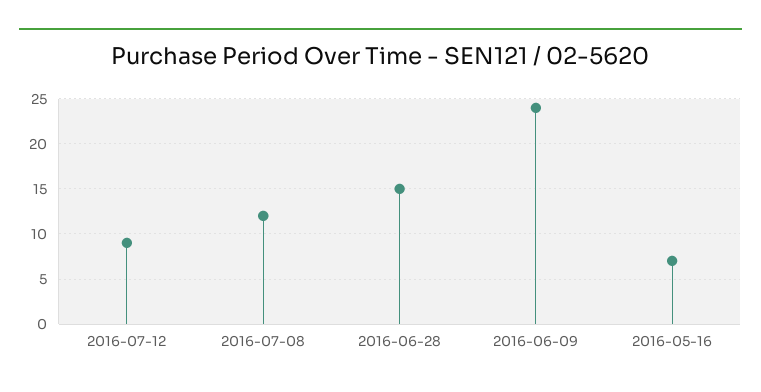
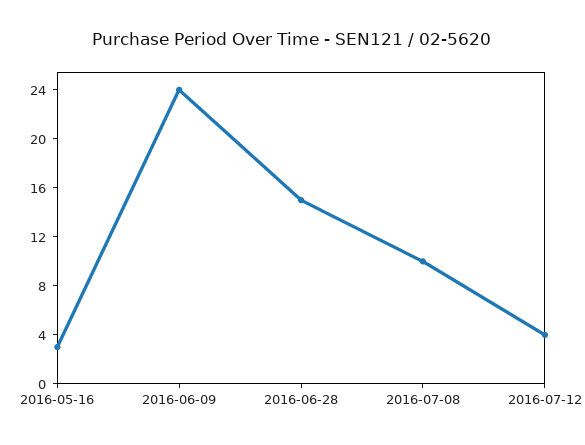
2016-07-12: 9 -> 4
2016-07-08: 12 -> 10
2016-05-16: 7 -> 3

